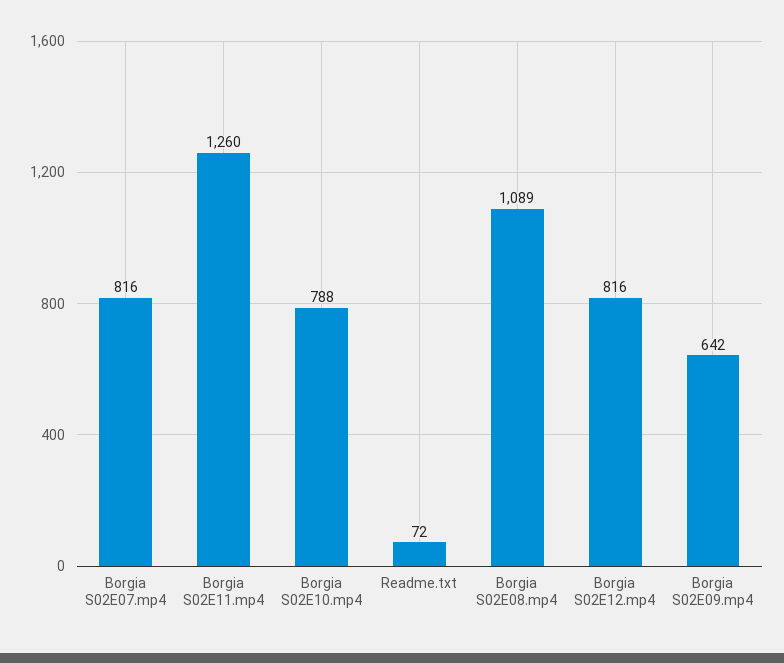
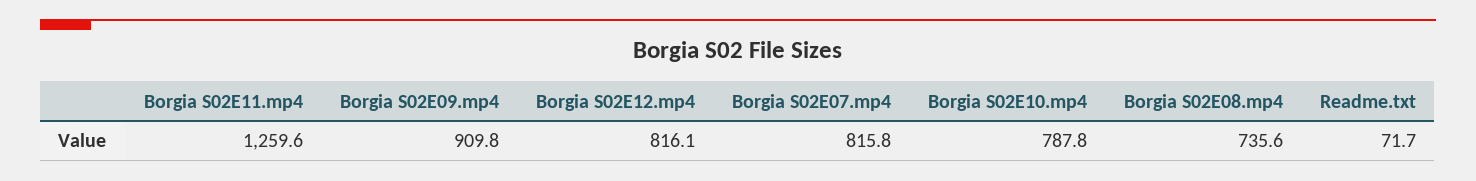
Borgia S02E08.mp4: 1089 -> 735.6
Borgia S02E09.mp4: 642 -> 909.8

